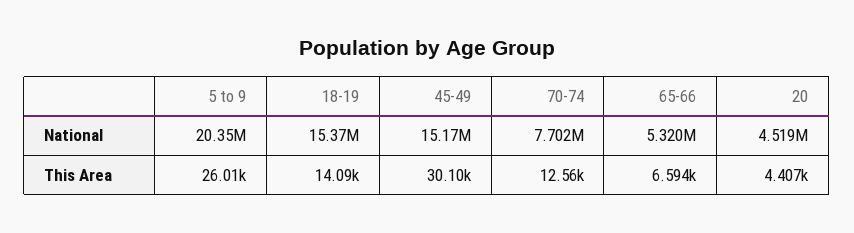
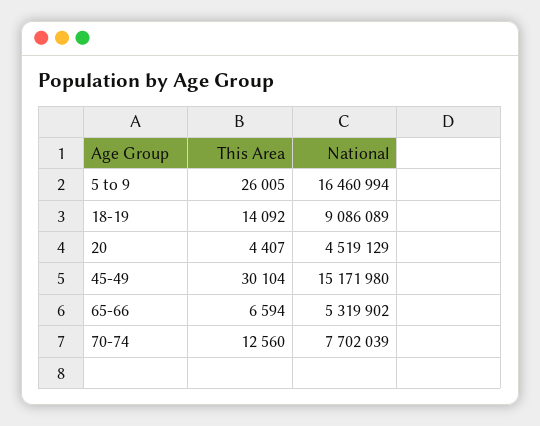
5 to 9, National: 20350000 -> 16460994
18-19, National: 15370000 -> 9086089

